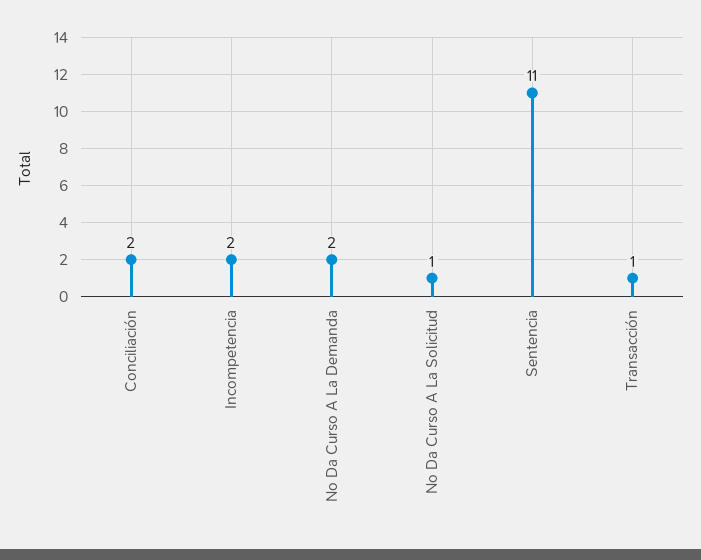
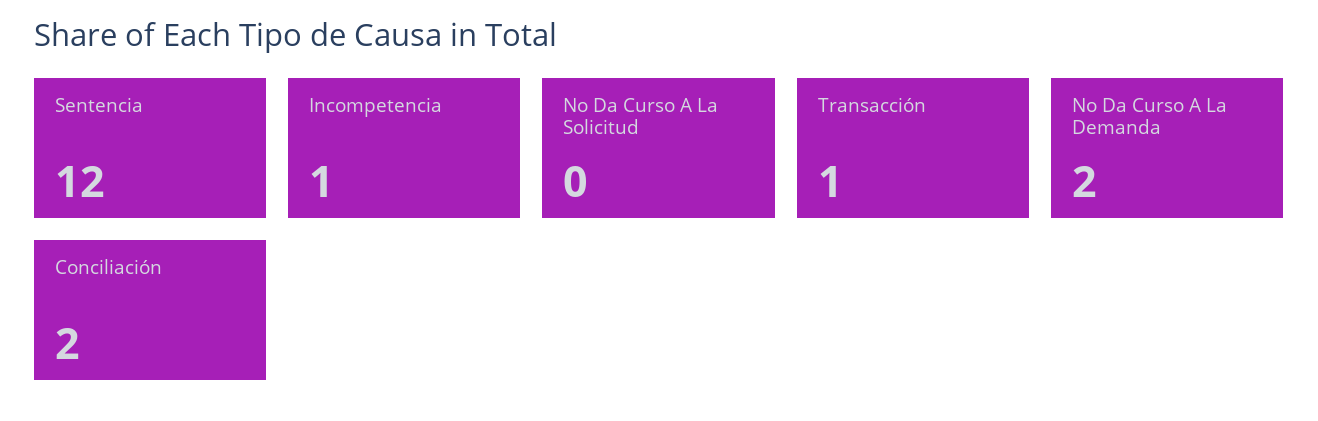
Incompetencia: 2 -> 1
No Da Curso A La Solicitud: 1 -> 0
Sentencia: 11 -> 12

